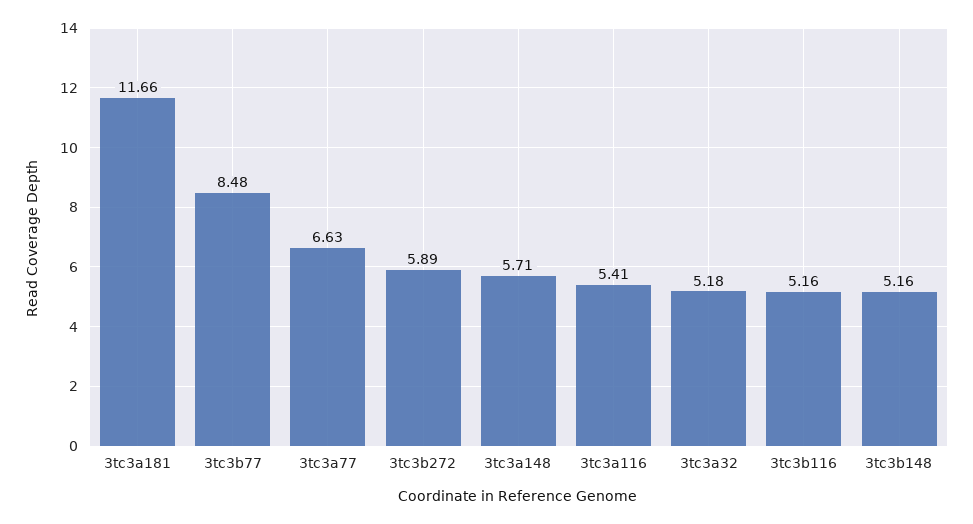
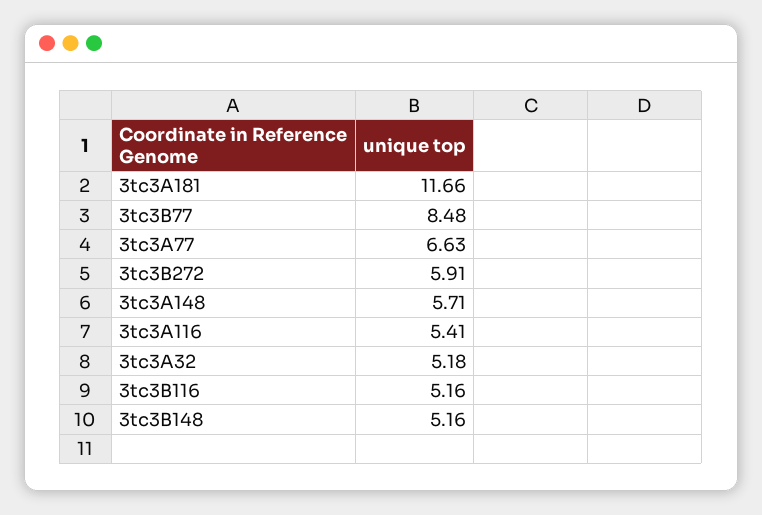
3tc3b272: 5.89 -> 5.91

